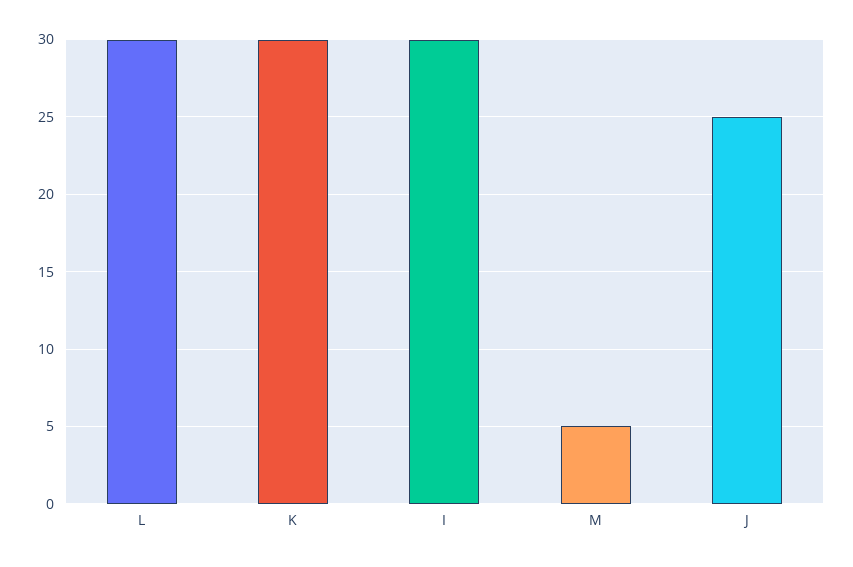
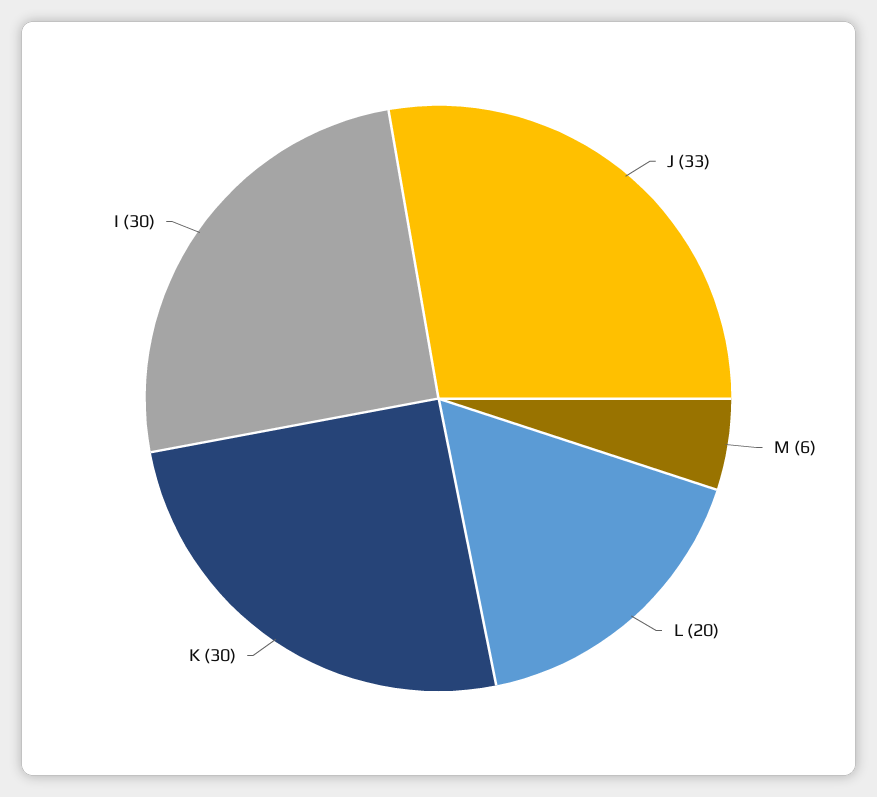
L: 30 -> 20
M: 5 -> 6
J: 25 -> 33

